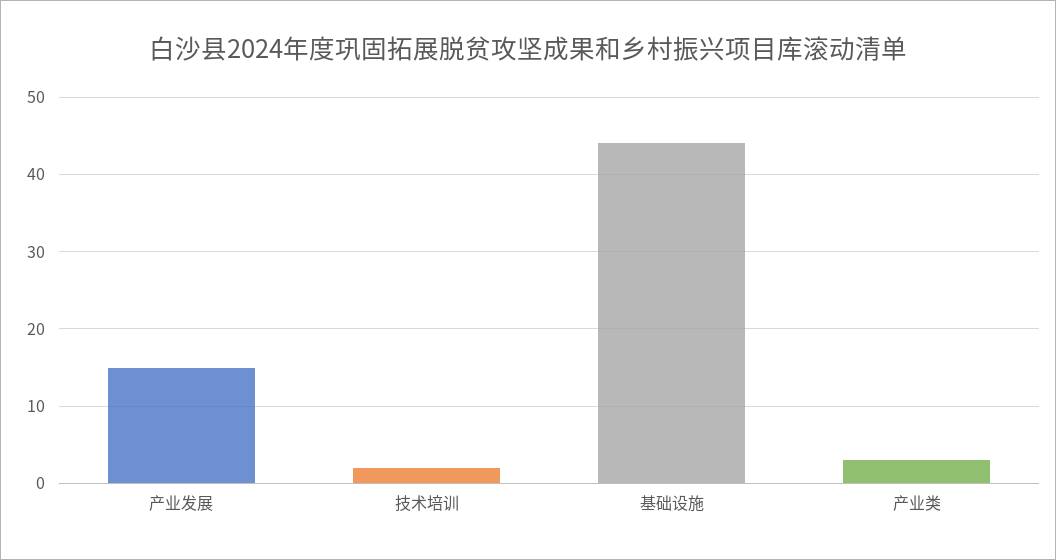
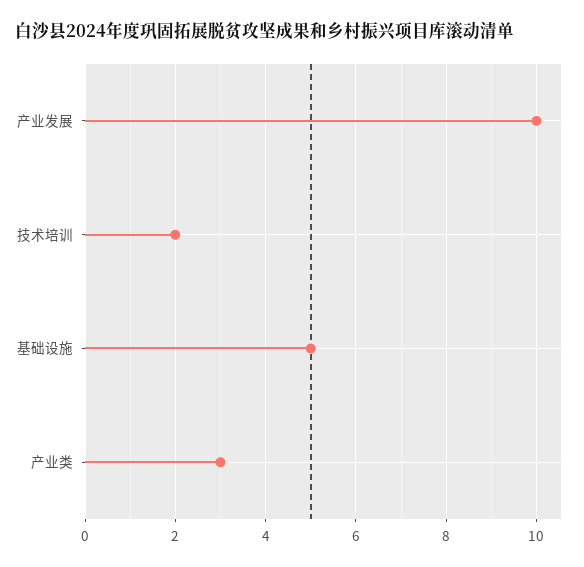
产业发展: 15 -> 10
基础设施: 44 -> 5

